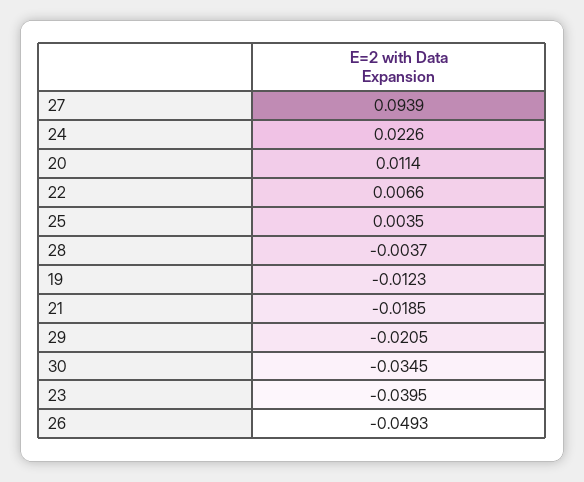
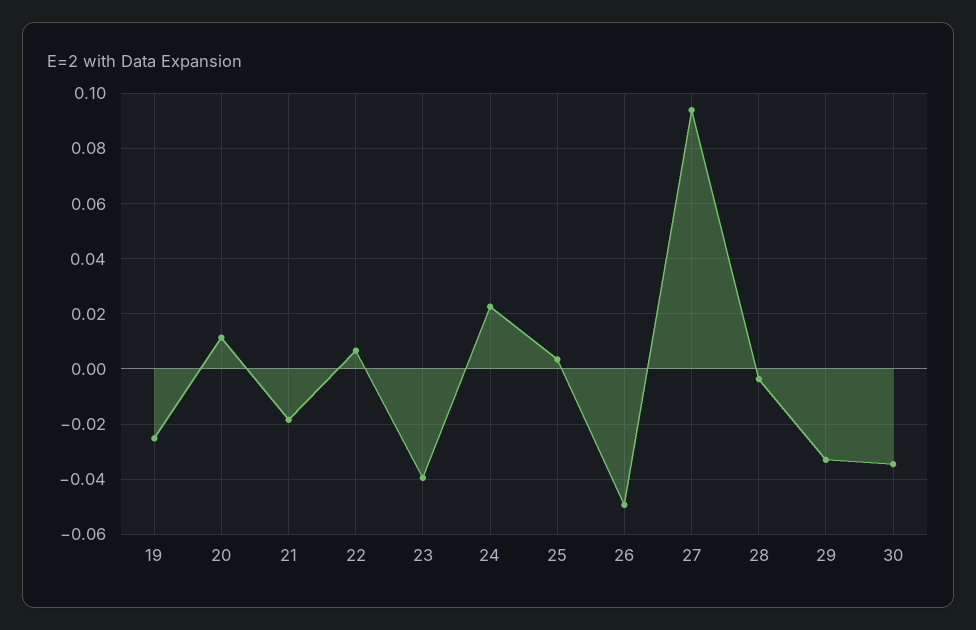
19: -0.0123 -> -0.025
29: -0.0205 -> -0.0325

